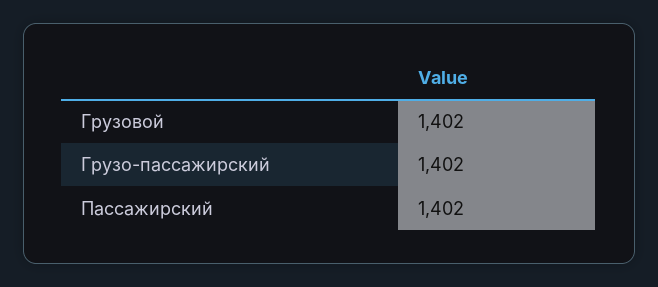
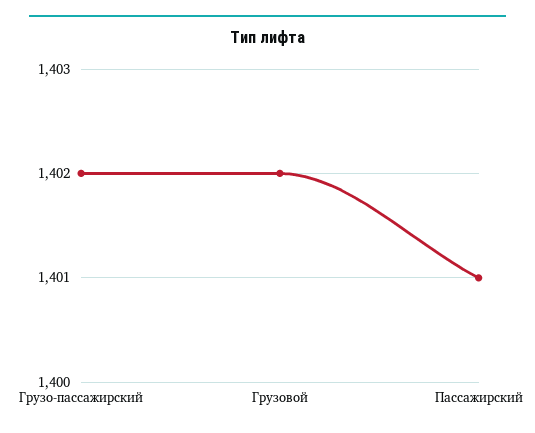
Пассажирский: 1402 -> 1401

